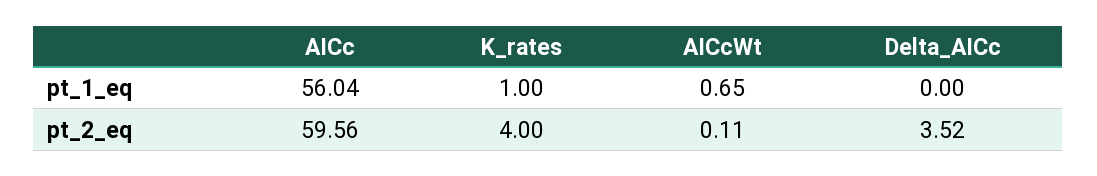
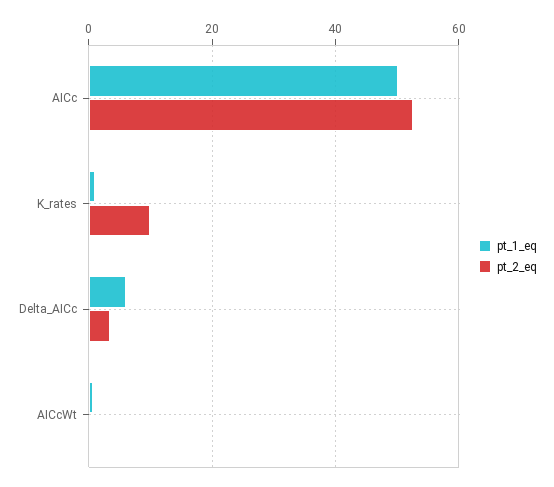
pt_1_eq, AICc: 56.04 -> 50
pt_1_eq, Delta_AICc: 0 -> 6
pt_2_eq, AICc: 59.56 -> 52
pt_2_eq, K_rates: 4 -> 10

